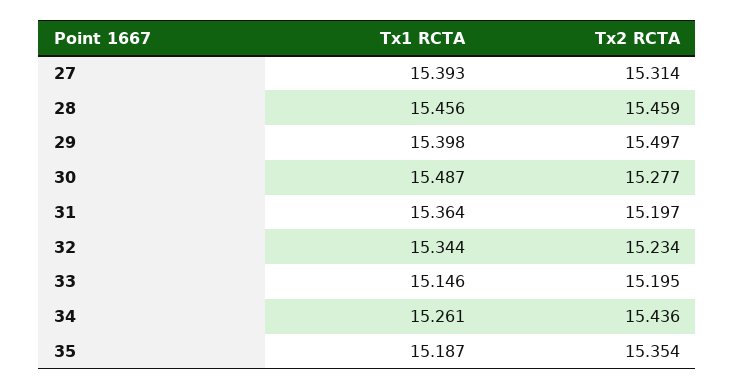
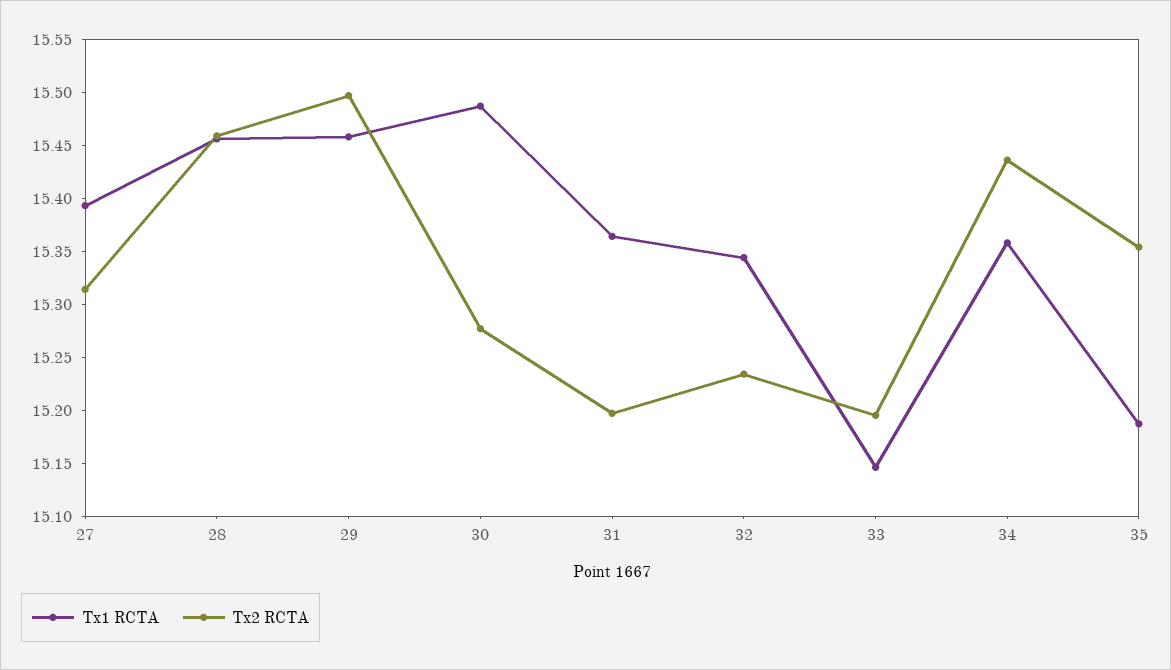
Tx1 RCTA, 29: 15.398 -> 15.46
Tx1 RCTA, 34: 15.261 -> 15.36

